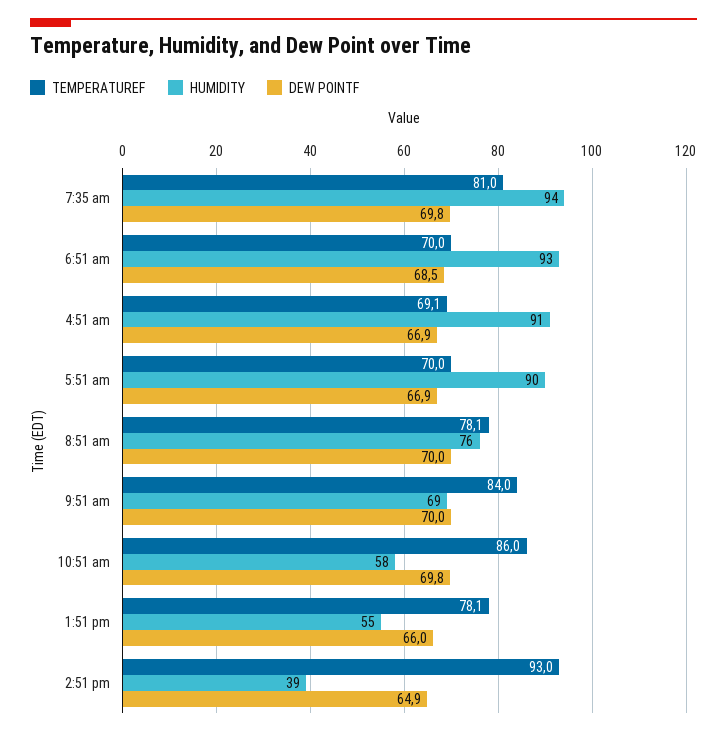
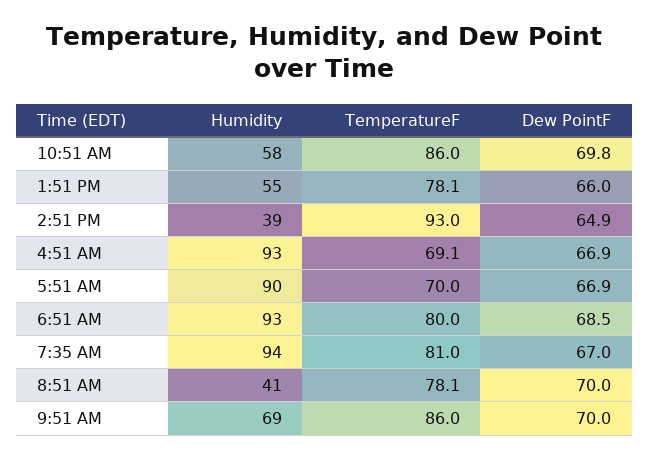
DEW POINTF, 7:35 am: 69.8 -> 67
TEMPERATUREF, 6:51 am: 70 -> 80
HUMIDITY, 4:51 am: 91 -> 93
HUMIDITY, 8:51 am: 76 -> 41
TEMPERATUREF, 9:51 am: 84 -> 86

